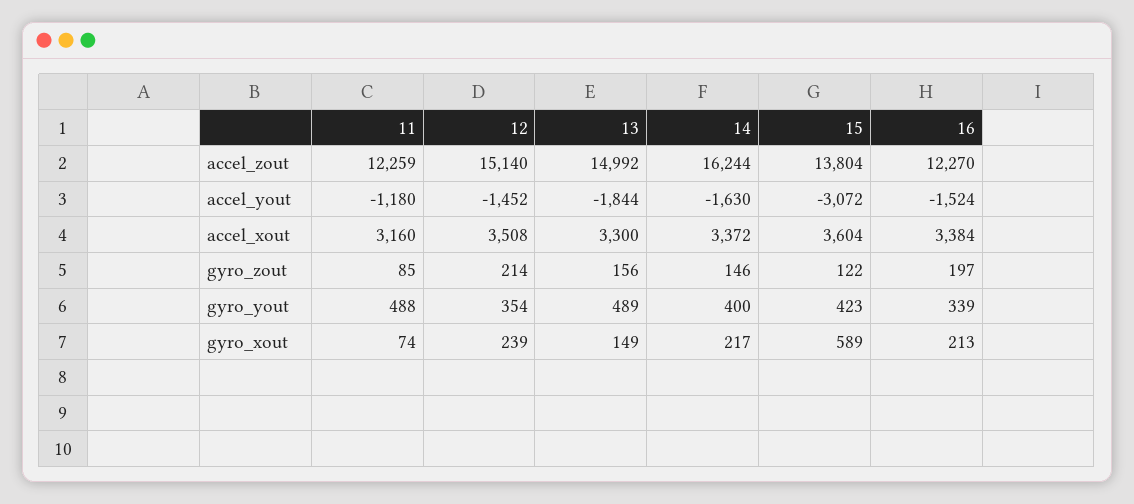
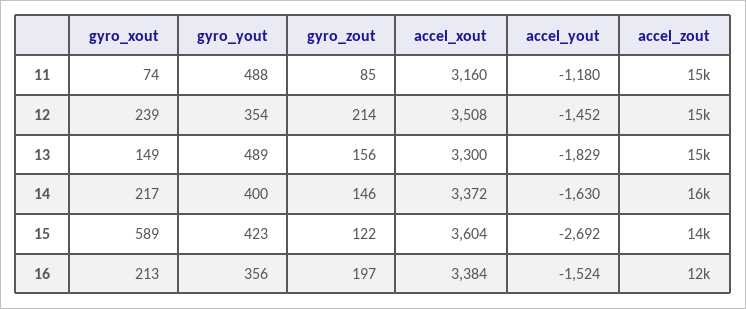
11, accel_zout: 12259 -> 15000
13, accel_yout: -1844 -> -1829
15, accel_yout: -3072 -> -2692
16, gyro_yout: 339 -> 356

